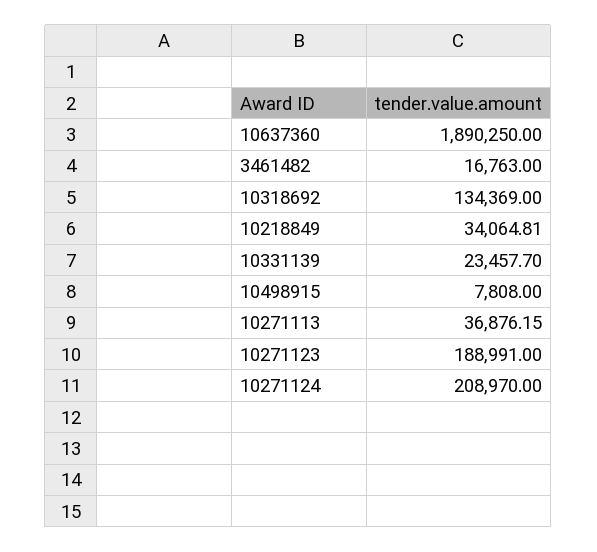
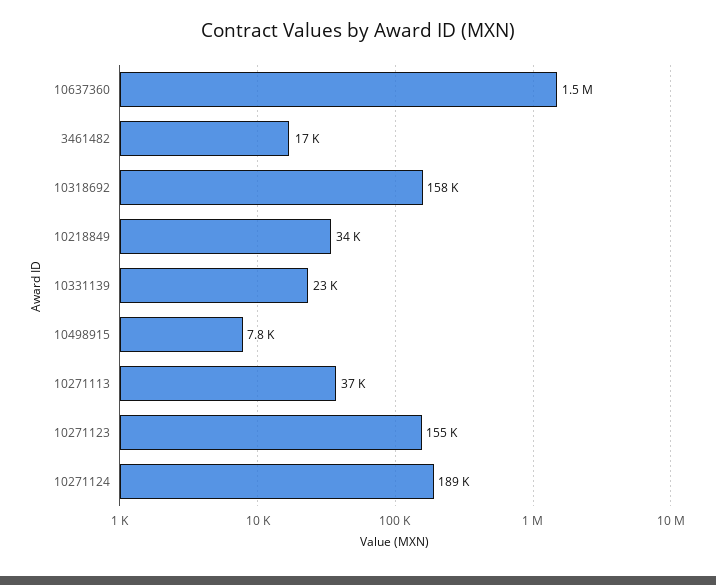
10637360: 1890250 -> 1500000
10318692: 134369 -> 158000
10271123: 188991 -> 155000
10271124: 208970 -> 189000

